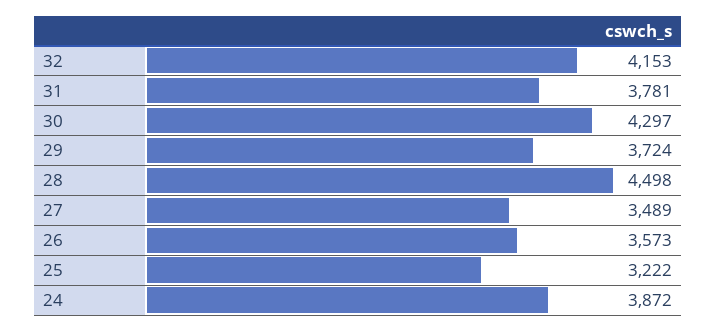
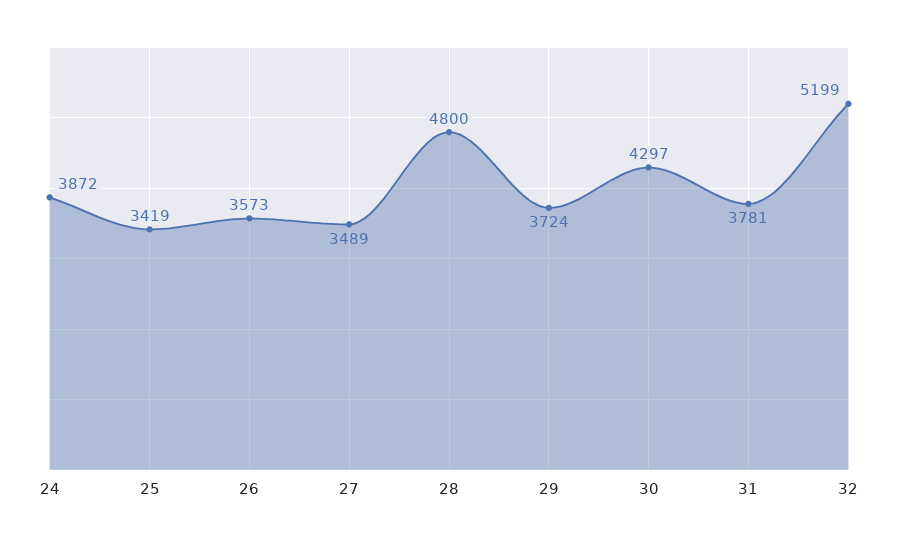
32: 4153 -> 5199
28: 4498 -> 4800
25: 3222 -> 3419

